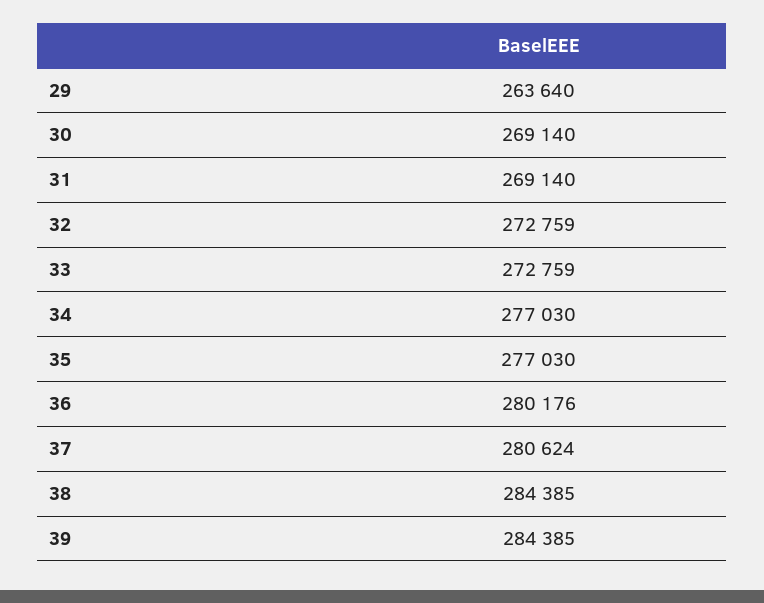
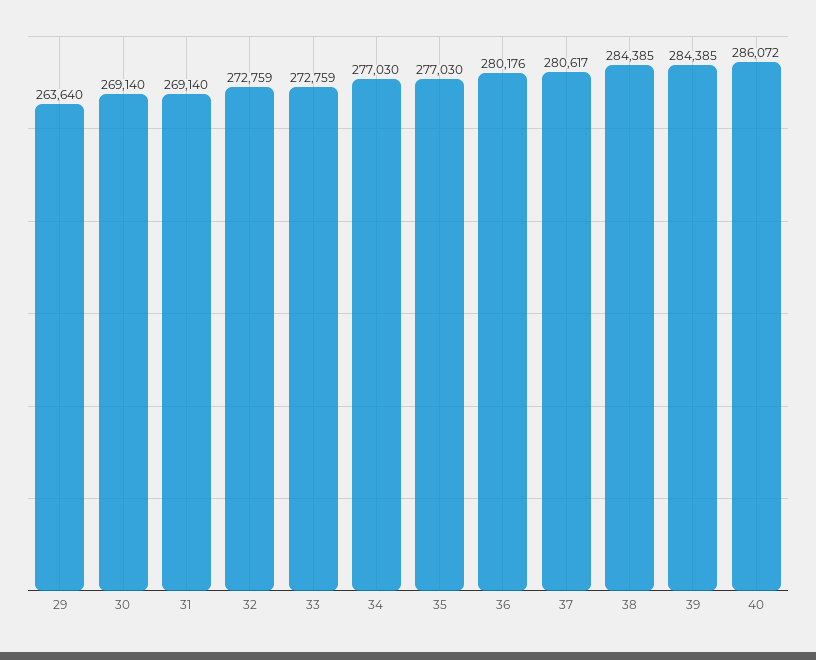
37: 280624 -> 280617
40: none -> 286072

